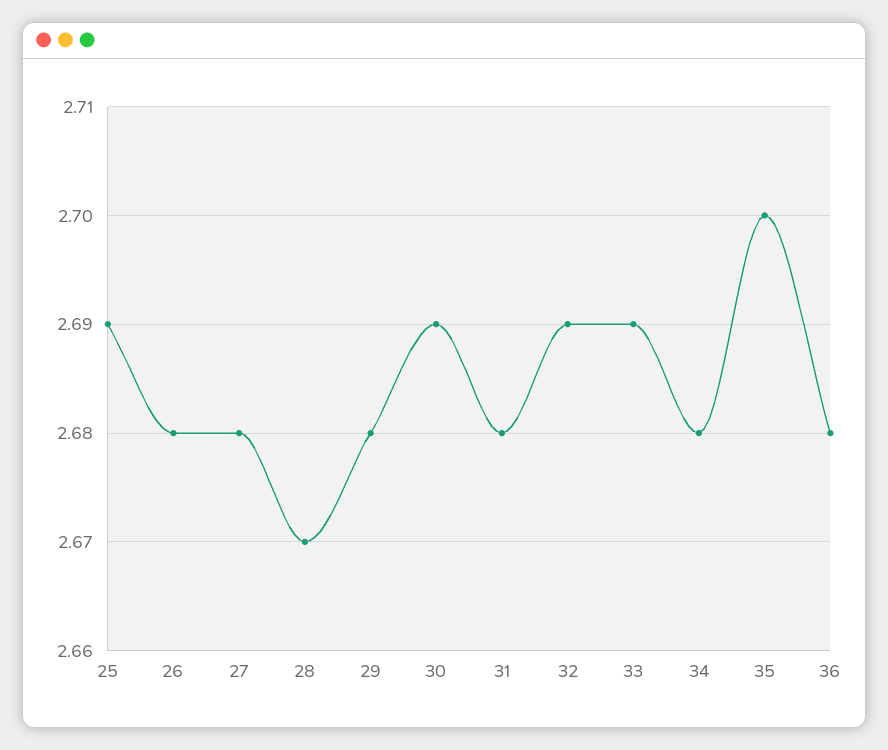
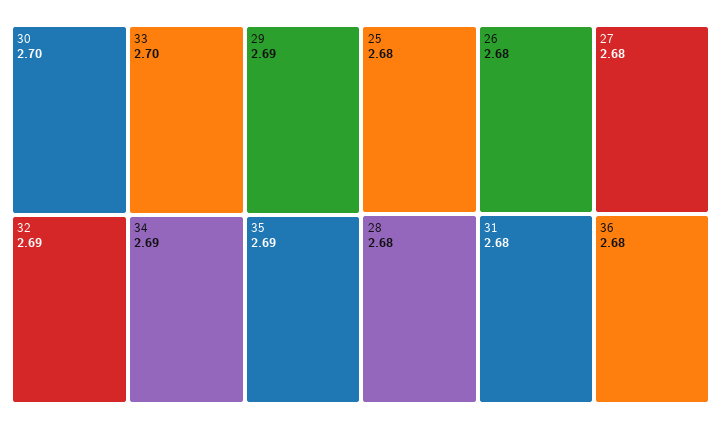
25: 2.69 -> 2.68
28: 2.67 -> 2.68
29: 2.68 -> 2.69
30: 2.69 -> 2.7
33: 2.69 -> 2.7
34: 2.68 -> 2.69
35: 2.7 -> 2.69

